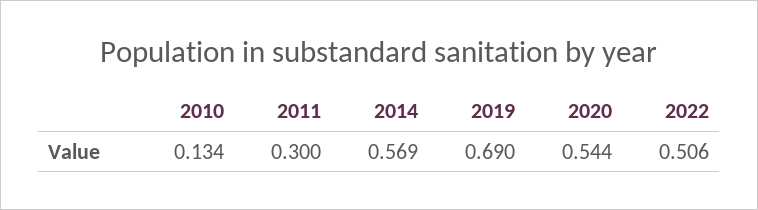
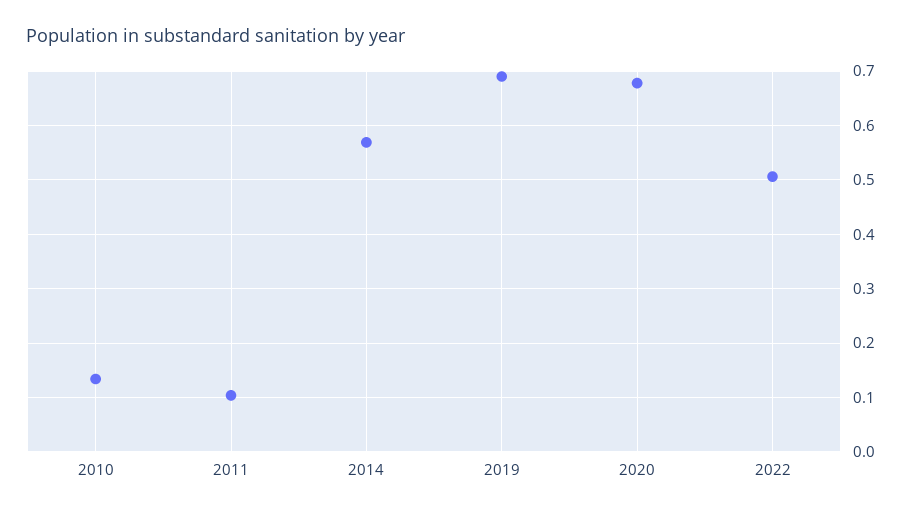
2011: 0.3 -> 0.1
2020: 0.544 -> 0.68

